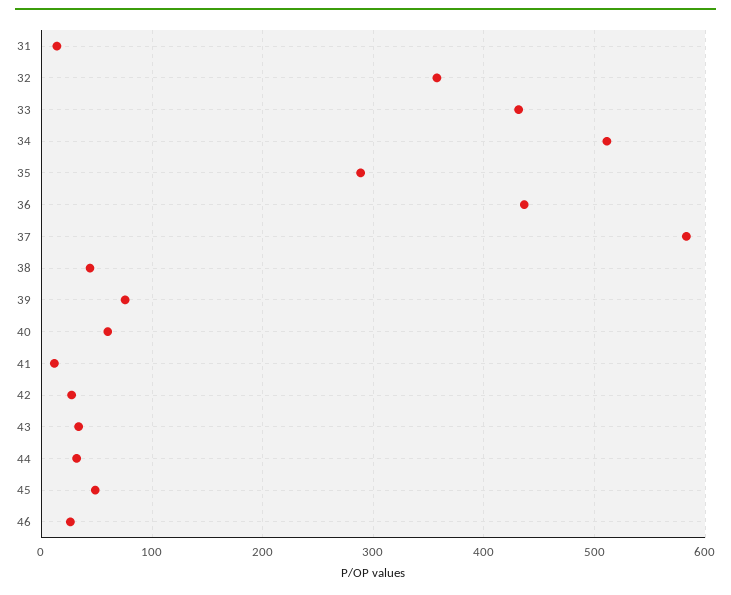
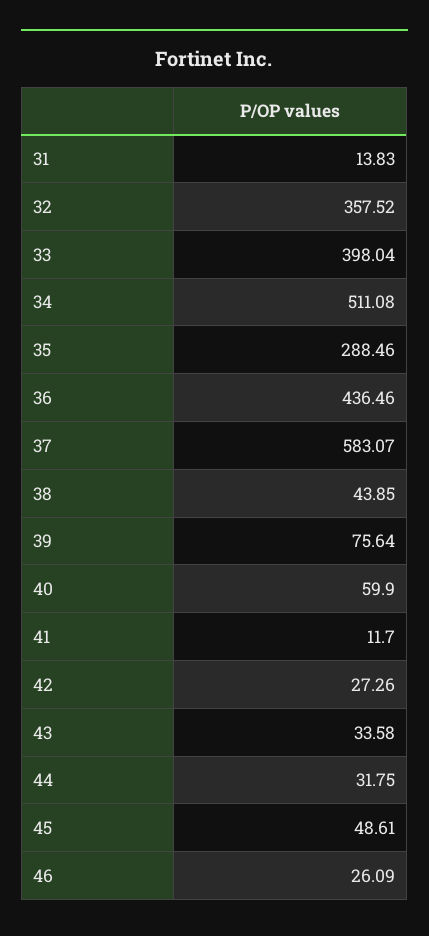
33: 430 -> 398.04

